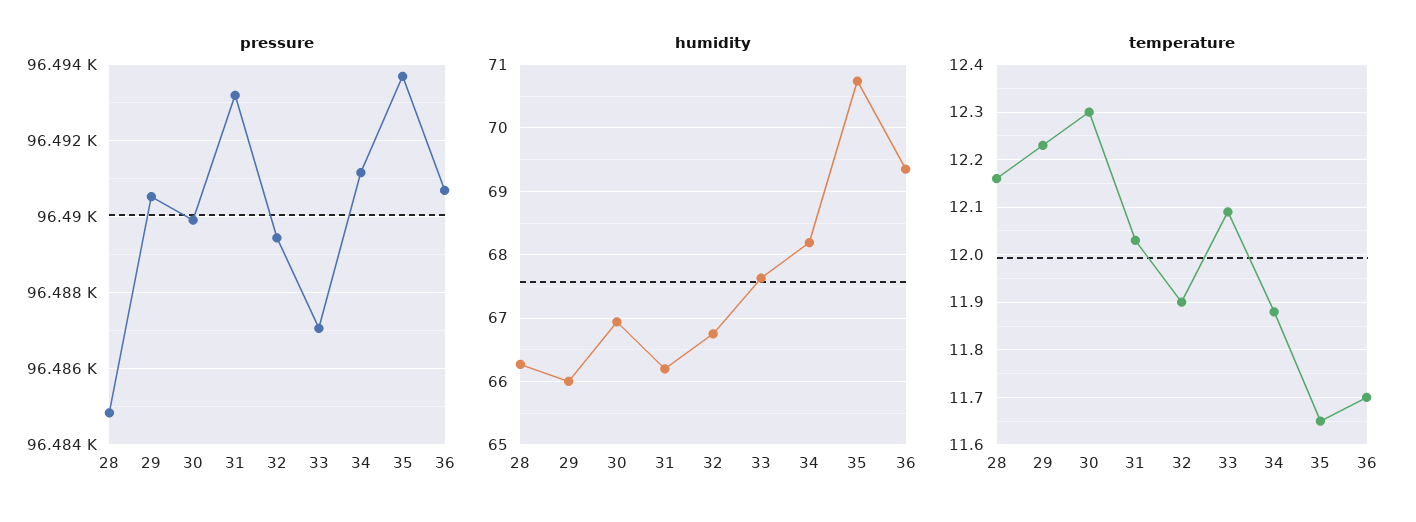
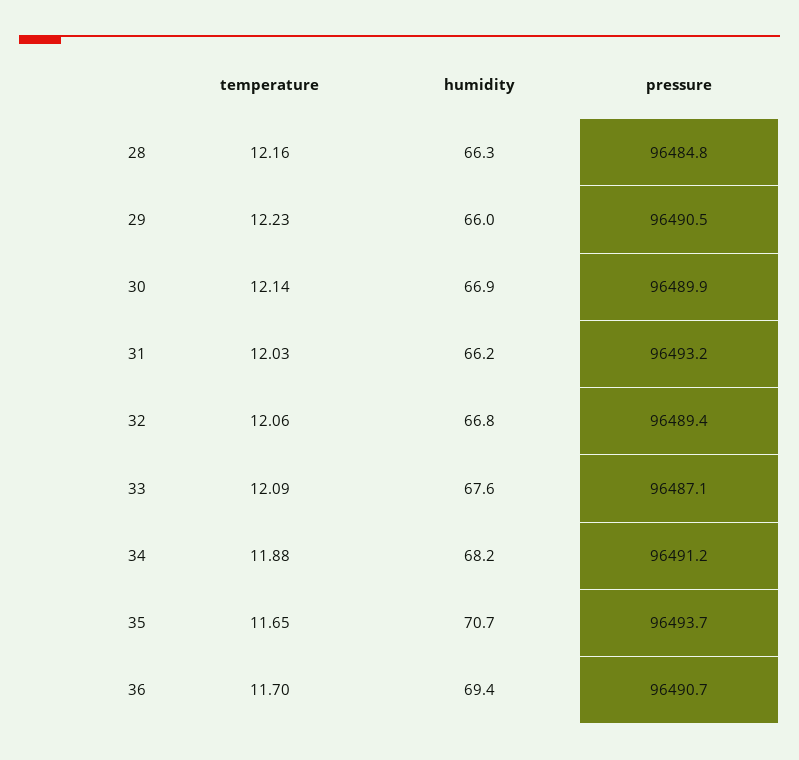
temperature, 30: 12.3 -> 12.14
temperature, 32: 11.9 -> 12.06

